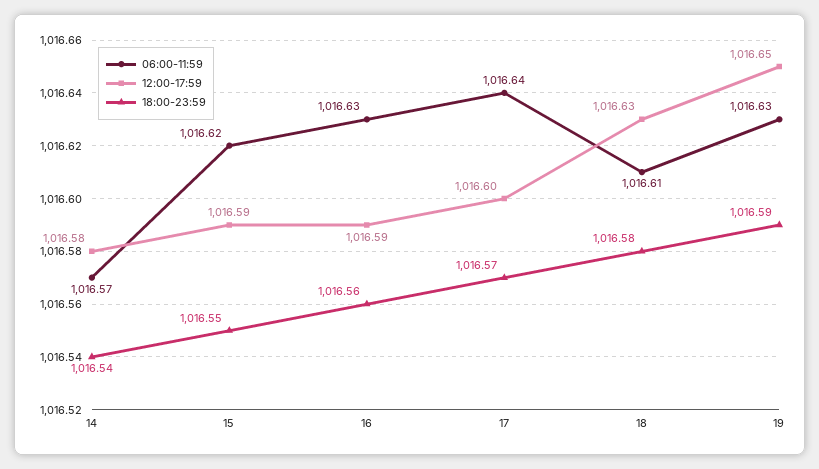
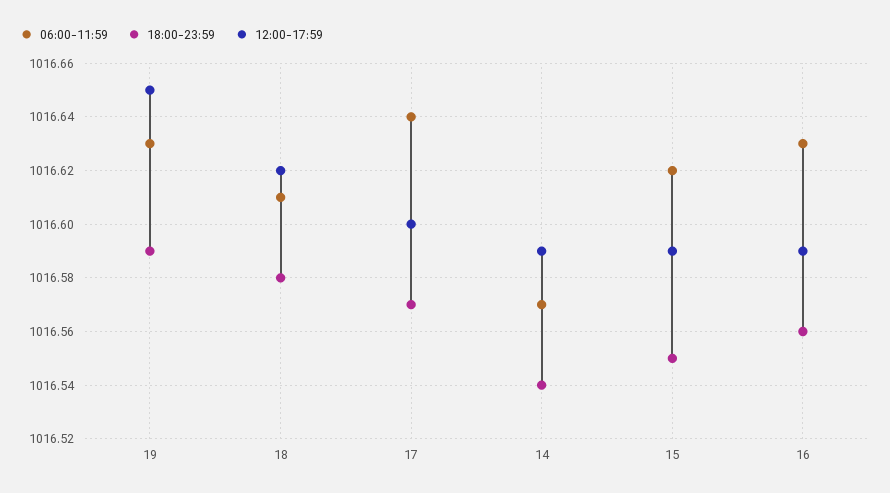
12:00-17:59, 14: 1016.58 -> 1016.59
12:00-17:59, 18: 1016.63 -> 1016.62

